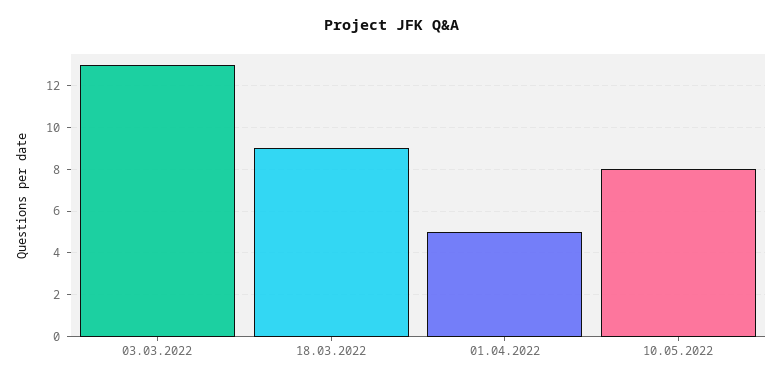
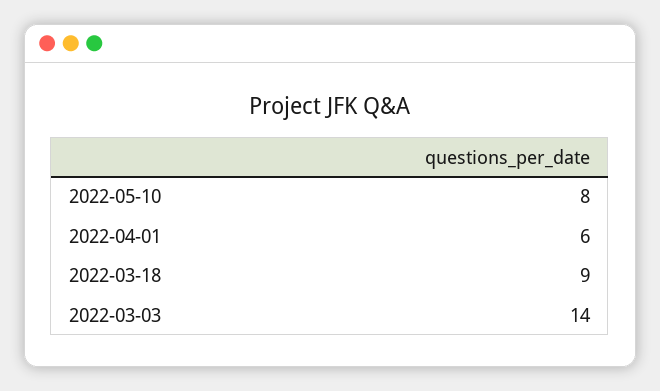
03.03.2022: 13 -> 14
01.04.2022: 5 -> 6

